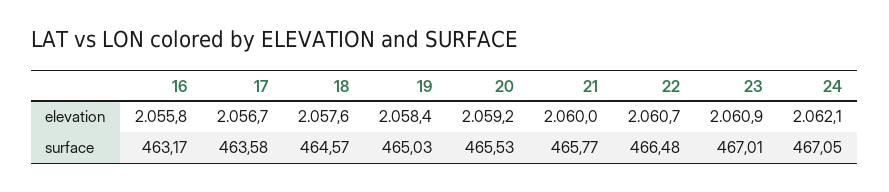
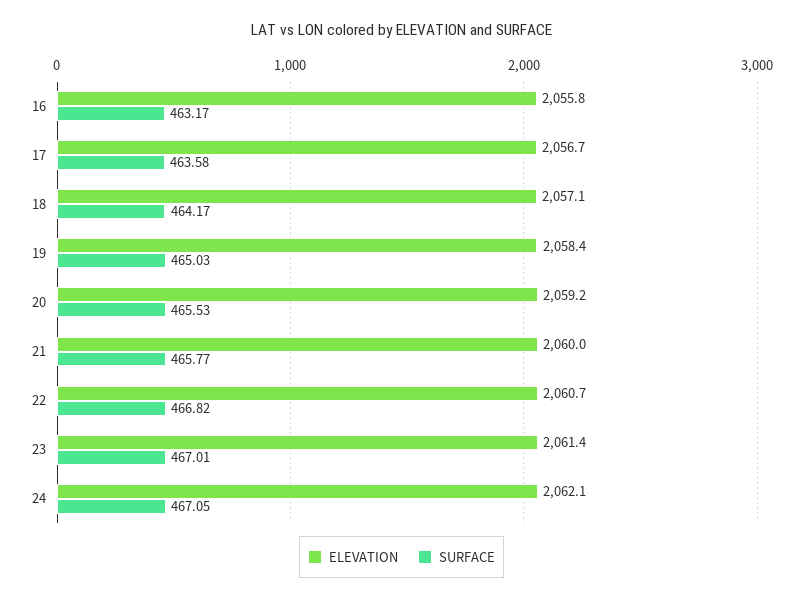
elevation, 18: 2057.6 -> 2057.1
elevation, 23: 2060.9 -> 2061.4
surface, 18: 464.57 -> 464.17
surface, 22: 466.48 -> 466.82

